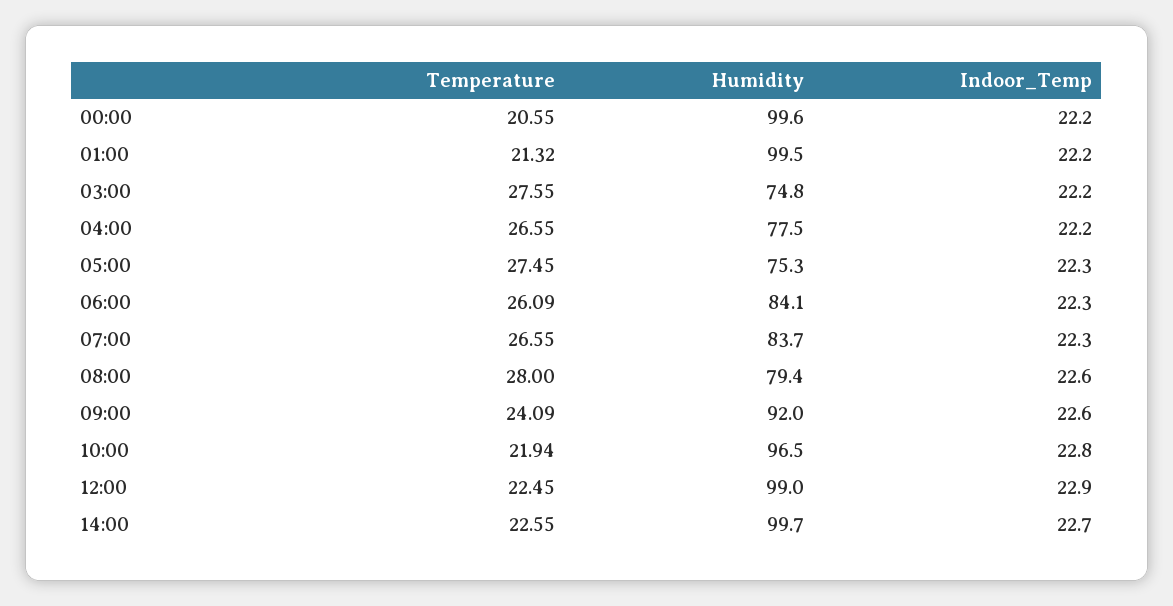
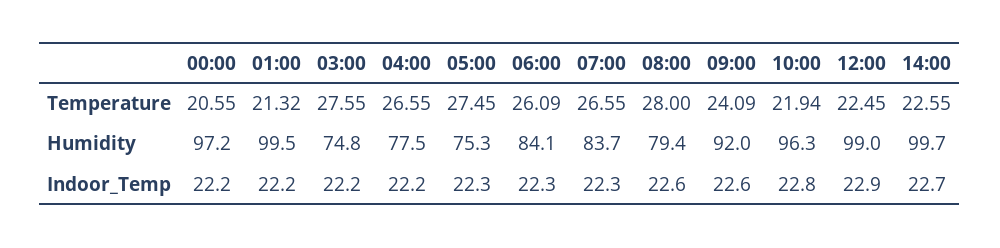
Humidity, 00:00: 99.6 -> 97.2
Humidity, 10:00: 96.5 -> 96.3

